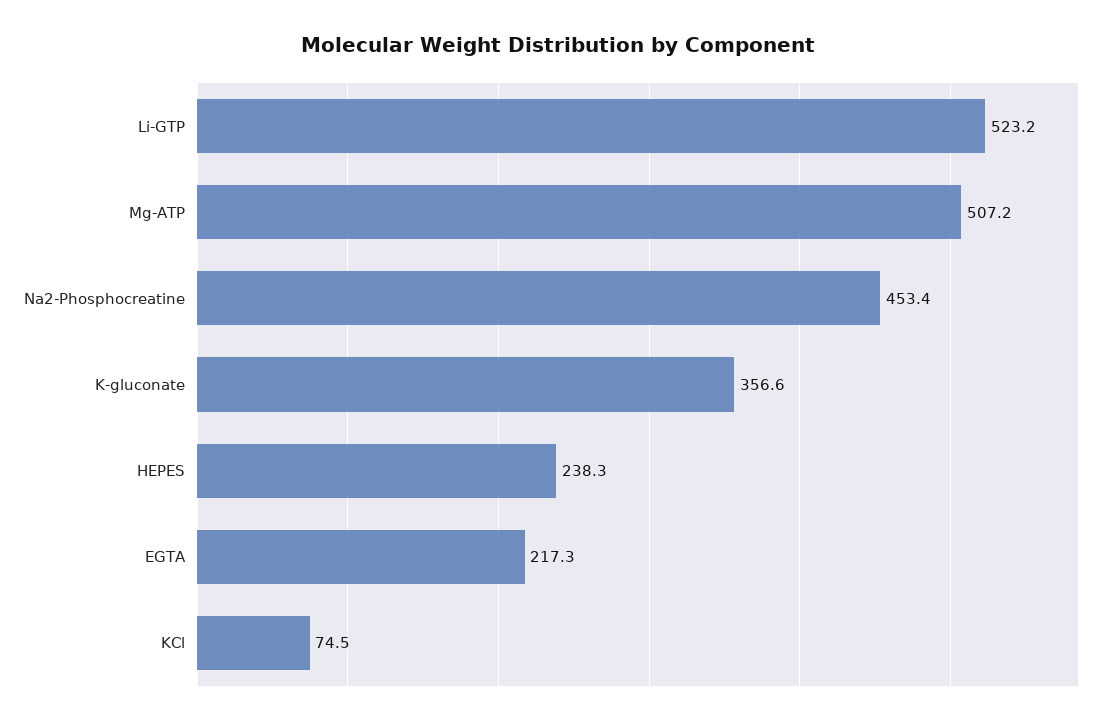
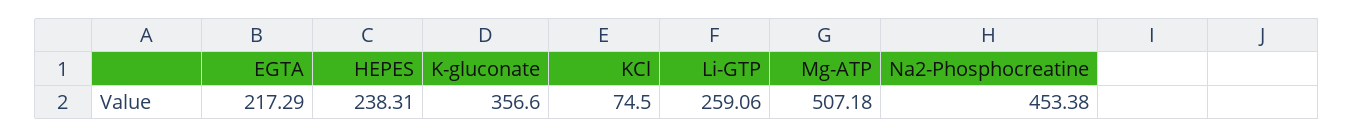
Li-GTP: 523.2 -> 259.06

